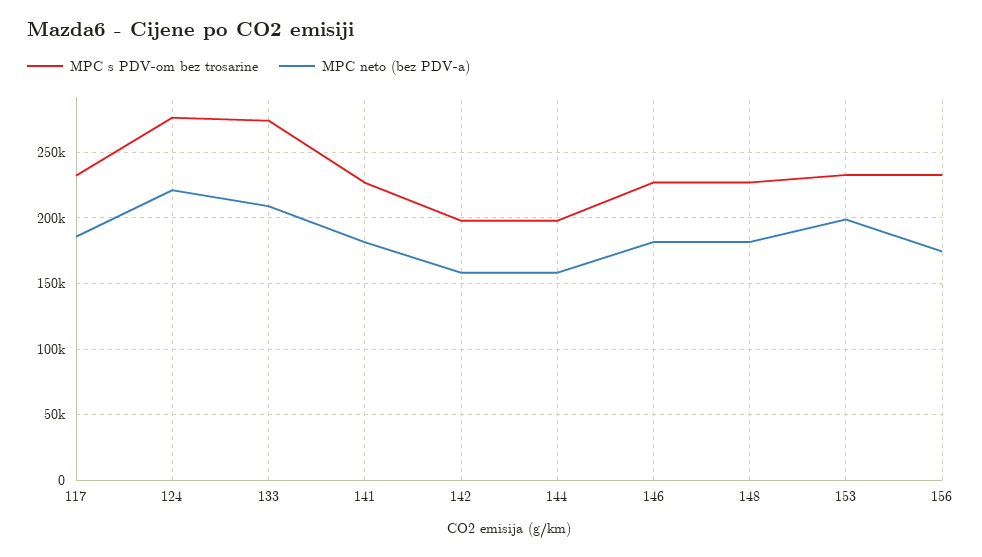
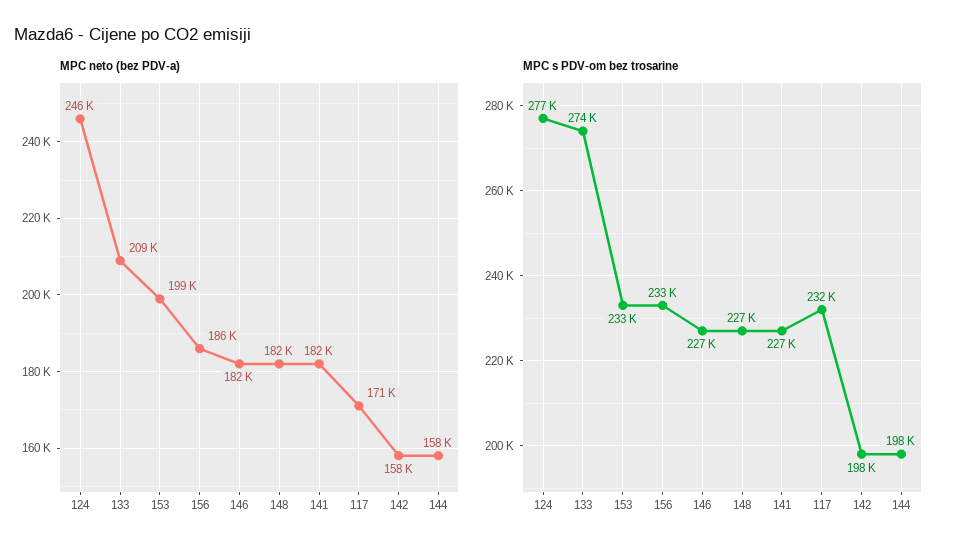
MPC neto (bez PDV-a), 117: 185000 -> 171000
MPC neto (bez PDV-a), 124: 220000 -> 246000
MPC neto (bez PDV-a), 156: 175000 -> 186000

